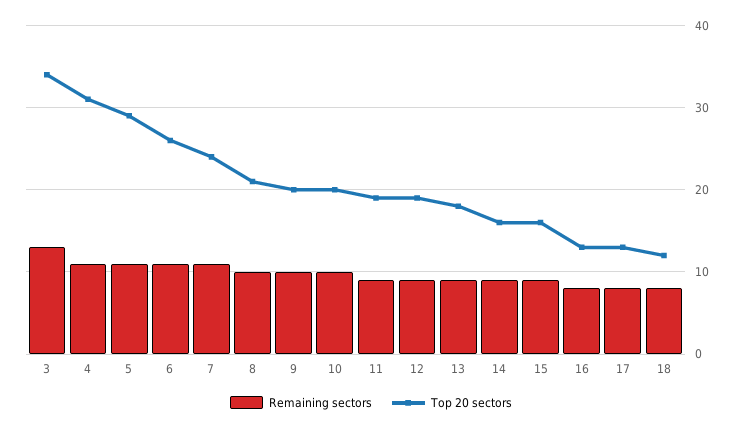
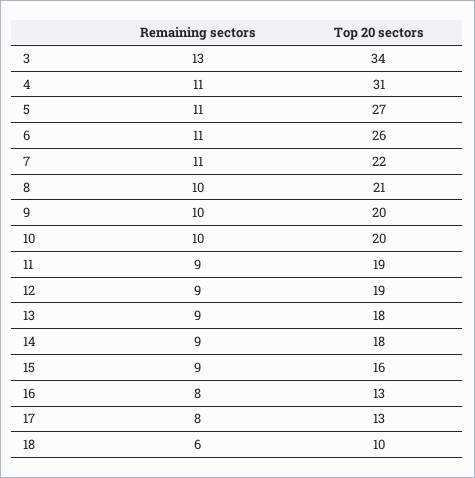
Top 20 sectors, 5: 29 -> 27
Top 20 sectors, 7: 24 -> 22
Top 20 sectors, 14: 16 -> 18
Remaining sectors, 18: 8 -> 6
Top 20 sectors, 18: 12 -> 10

